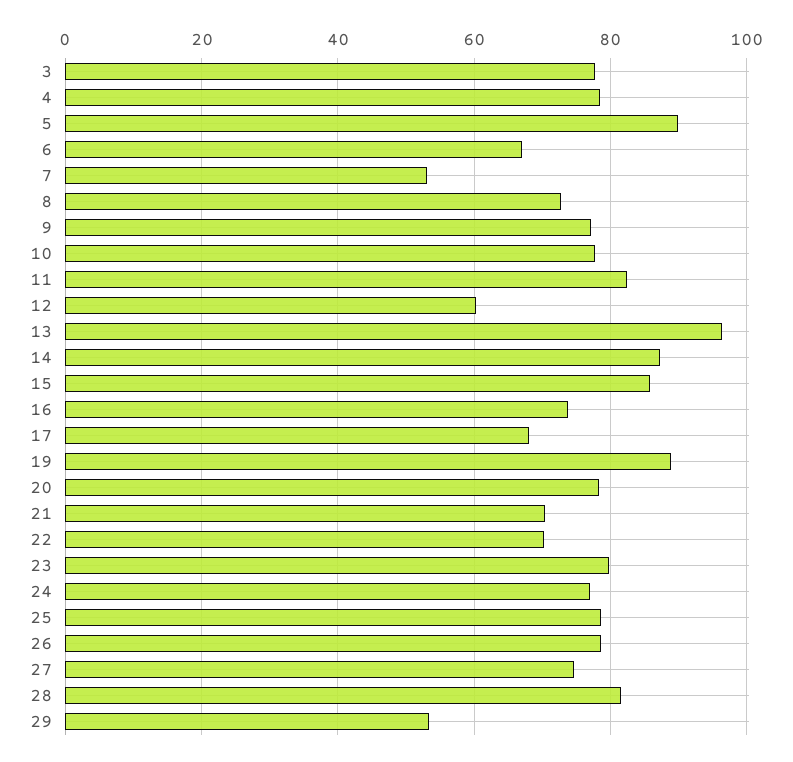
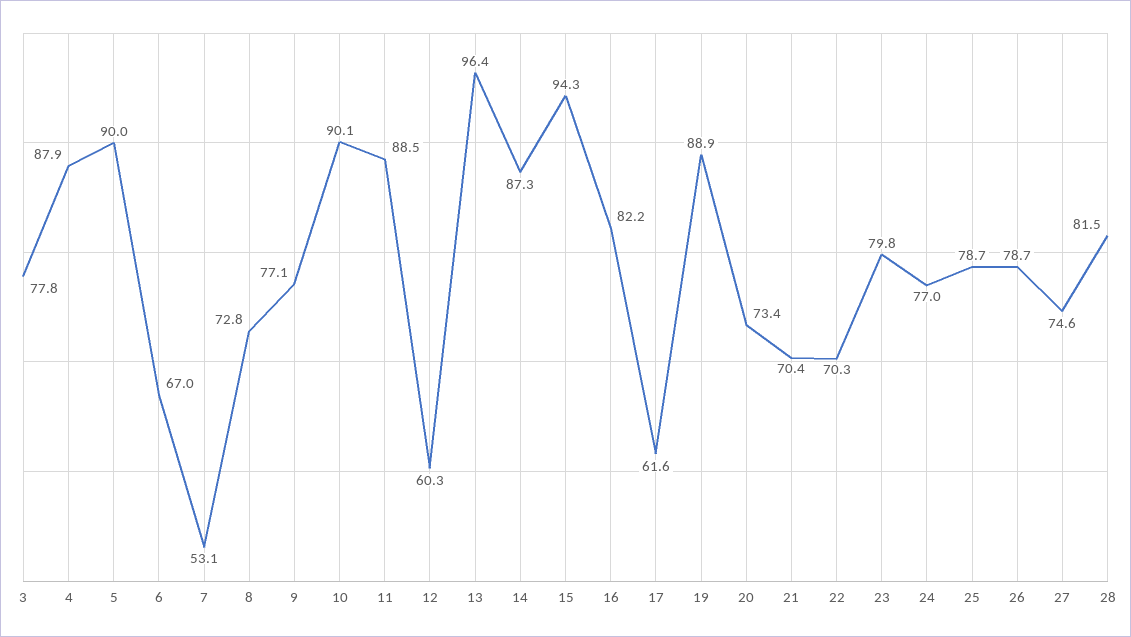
4: 78 -> 87.9
10: 78 -> 90.1
11: 82 -> 88.5
15: 86 -> 94.3
16: 74 -> 82.2
17: 68 -> 61.6
20: 78 -> 73.4
29: 54 -> none

